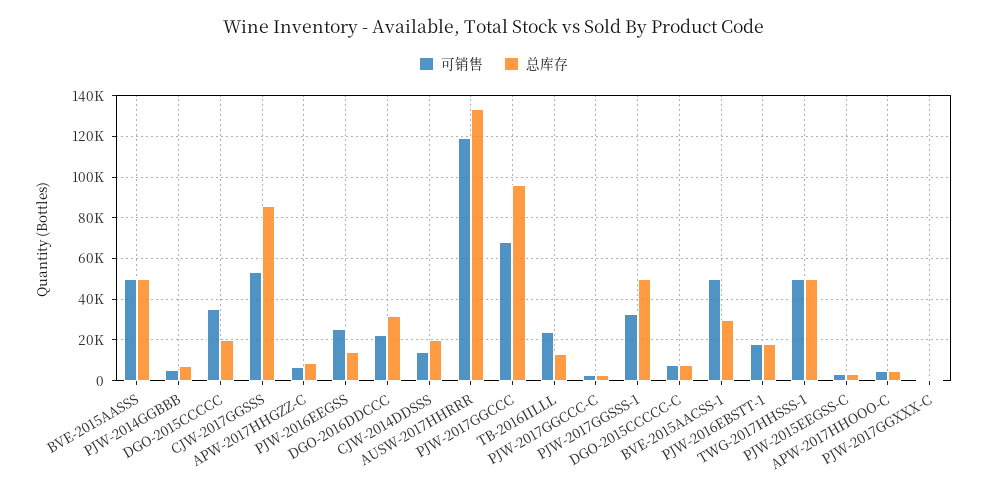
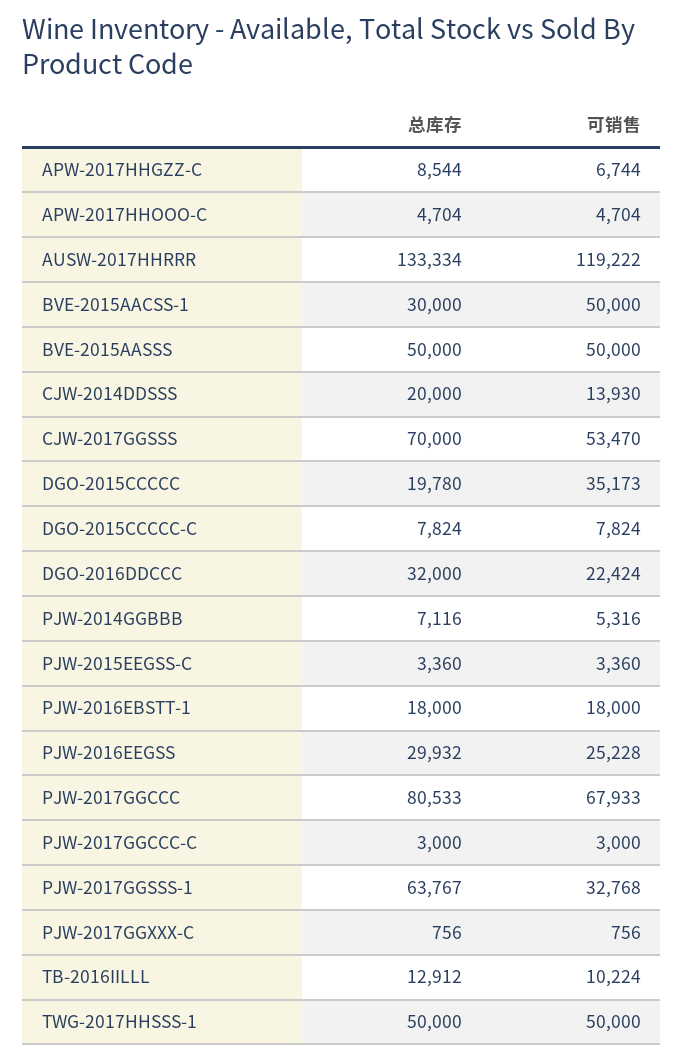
总库存, CJW-2017GGSSS: 85000 -> 70000
总库存, PJW-2016EEGSS: 15000 -> 29932
总库存, PJW-2017GGCCC: 95000 -> 80533
可销售, TB-2016IILLL: 25000 -> 10224
总库存, PJW-2017GGSSS-1: 50000 -> 63767

